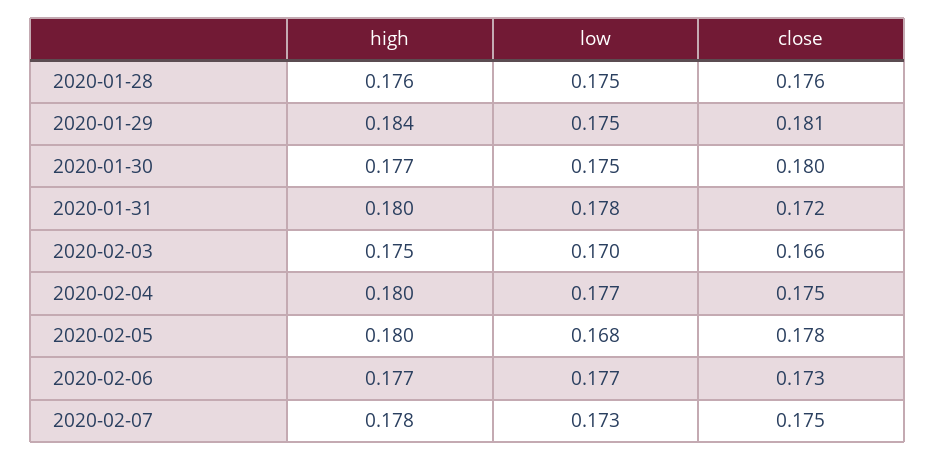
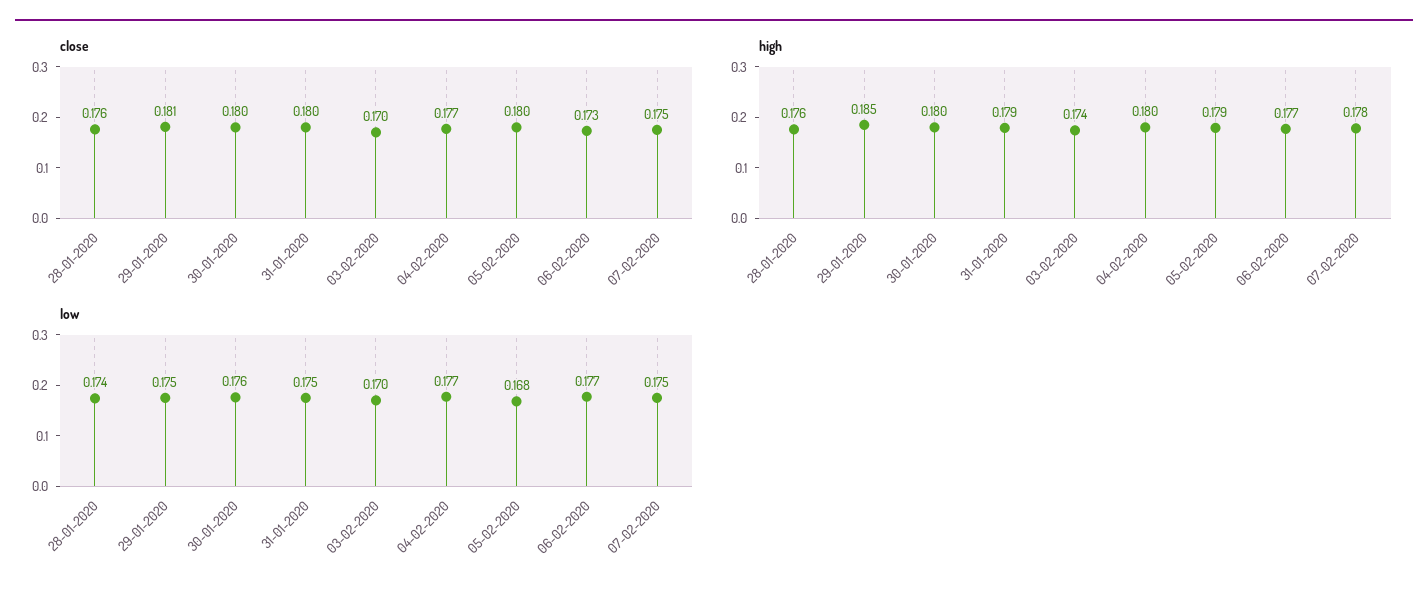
low, 2020-01-28: 0.175 -> 0.174
high, 2020-01-29: 0.184 -> 0.185
high, 2020-01-30: 0.177 -> 0.18
low, 2020-01-30: 0.175 -> 0.176
high, 2020-01-31: 0.18 -> 0.179
low, 2020-01-31: 0.178 -> 0.175
close, 2020-01-31: 0.172 -> 0.18
high, 2020-02-03: 0.175 -> 0.174
close, 2020-02-03: 0.166 -> 0.17
close, 2020-02-04: 0.175 -> 0.177
high, 2020-02-05: 0.18 -> 0.179
close, 2020-02-05: 0.178 -> 0.18
low, 2020-02-07: 0.173 -> 0.175

